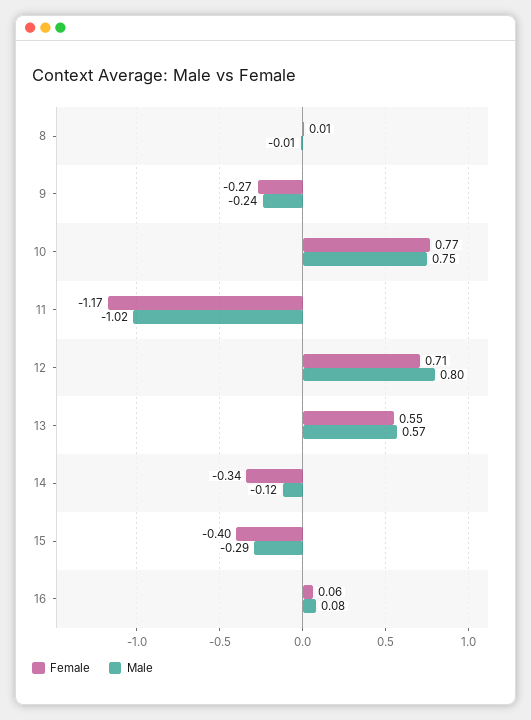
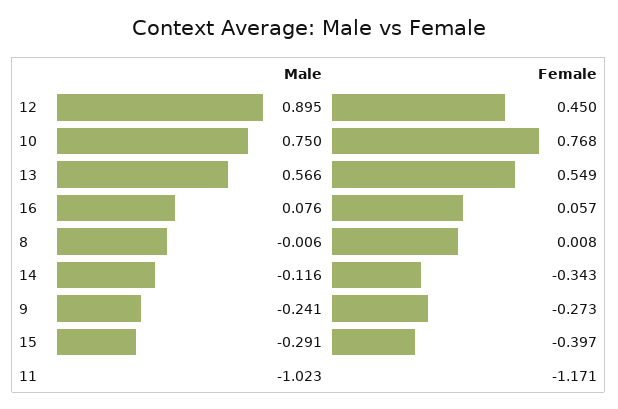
Female, 12: 0.71 -> 0.45
Male, 12: 0.8 -> 0.895

